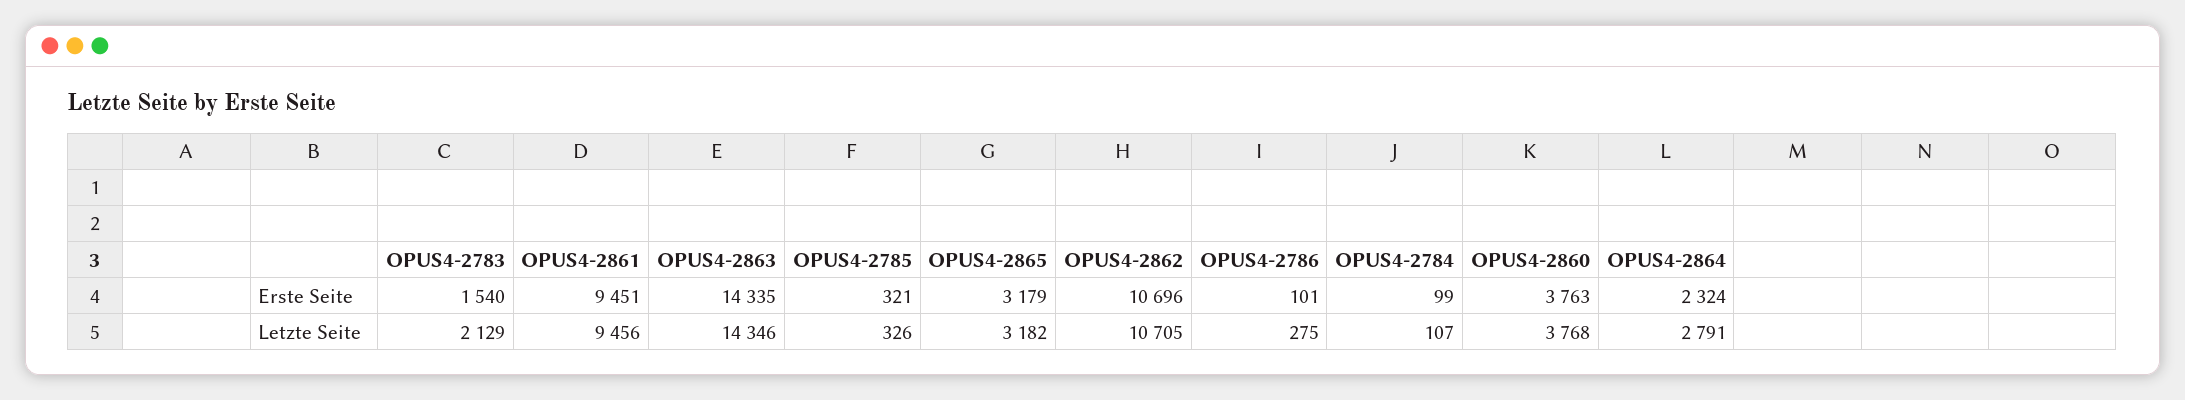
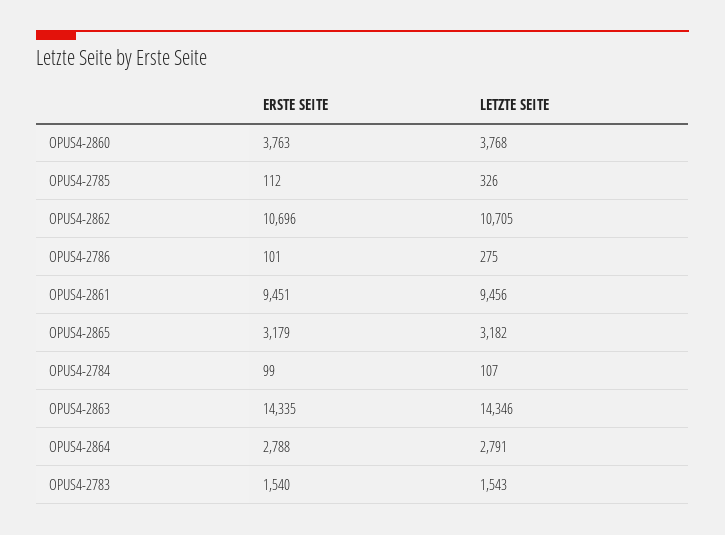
OPUS4-2785, Erste Seite: 321 -> 112
OPUS4-2864, Erste Seite: 2324 -> 2788
OPUS4-2783, Letzte Seite: 2129 -> 1543

